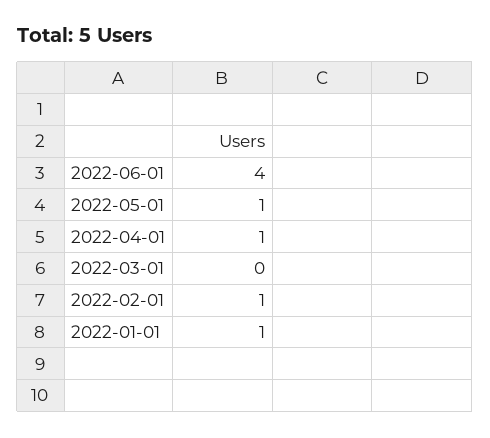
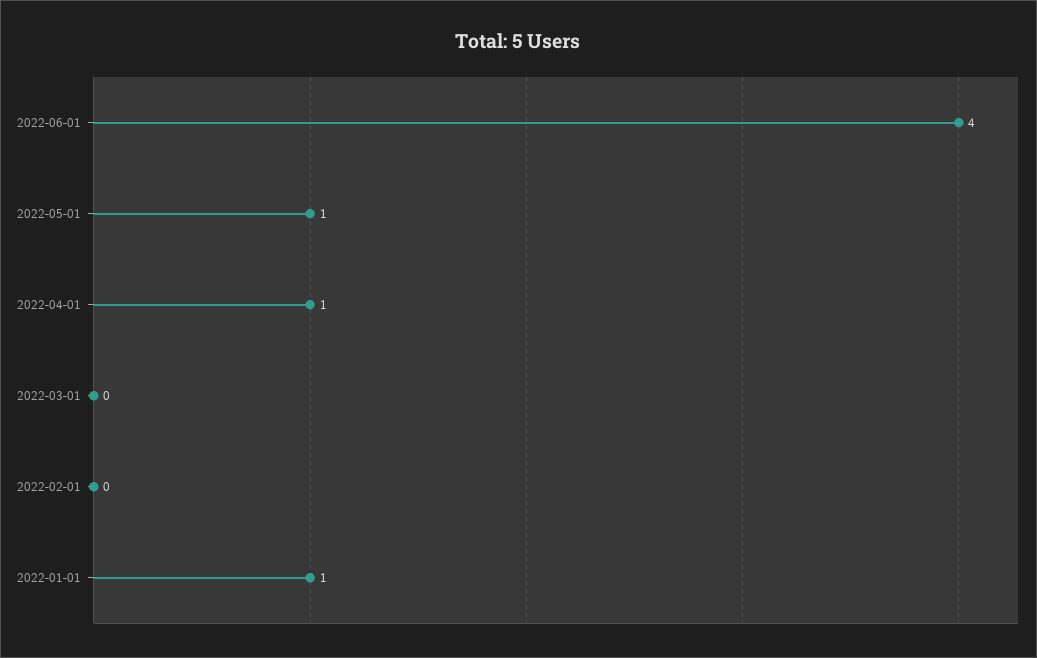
2022-02-01: 1 -> 0

